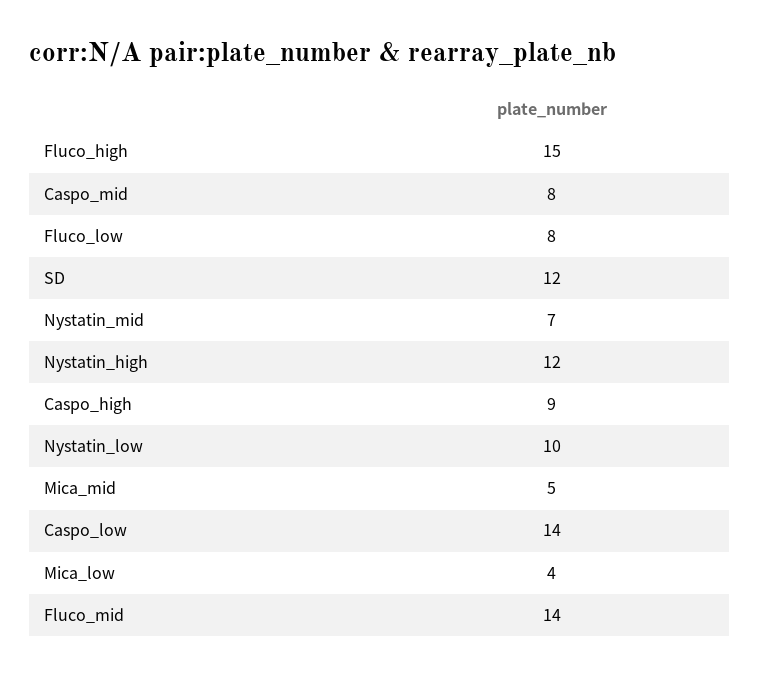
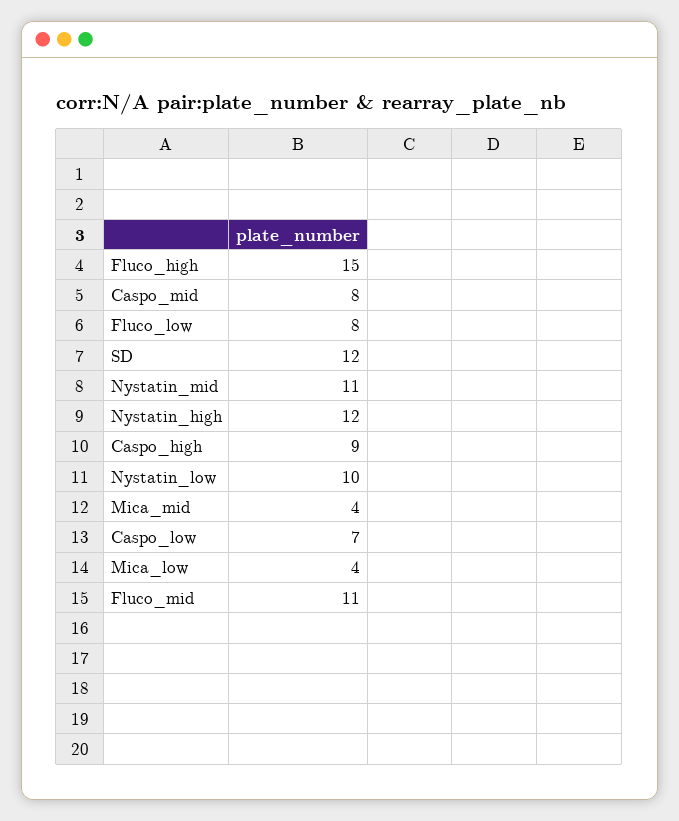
Nystatin_mid: 7 -> 11
Mica_mid: 5 -> 4
Caspo_low: 14 -> 7
Fluco_mid: 14 -> 11

